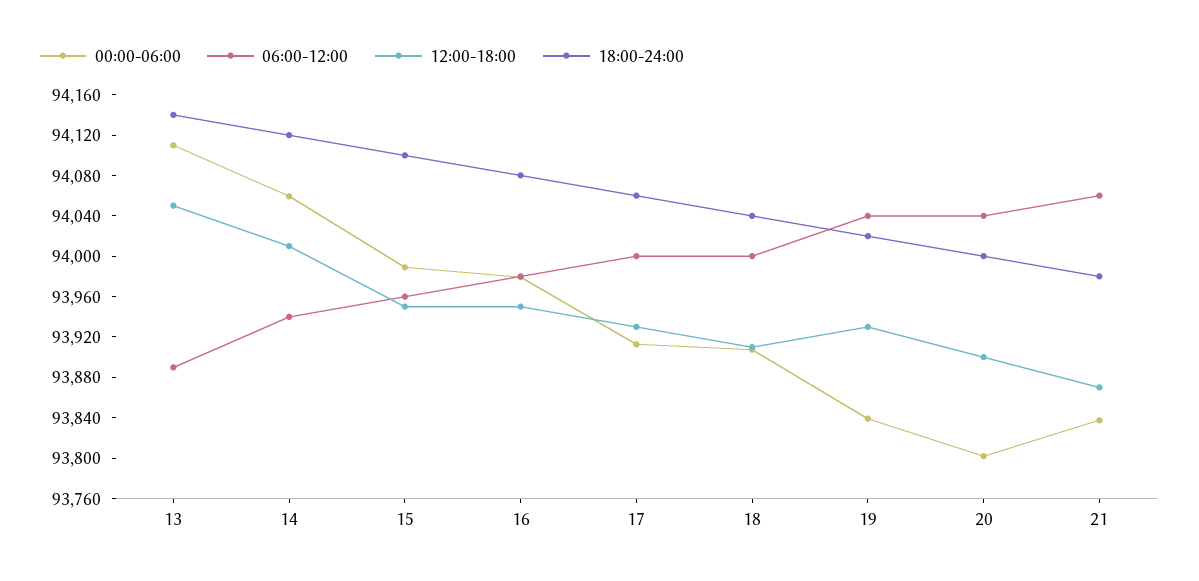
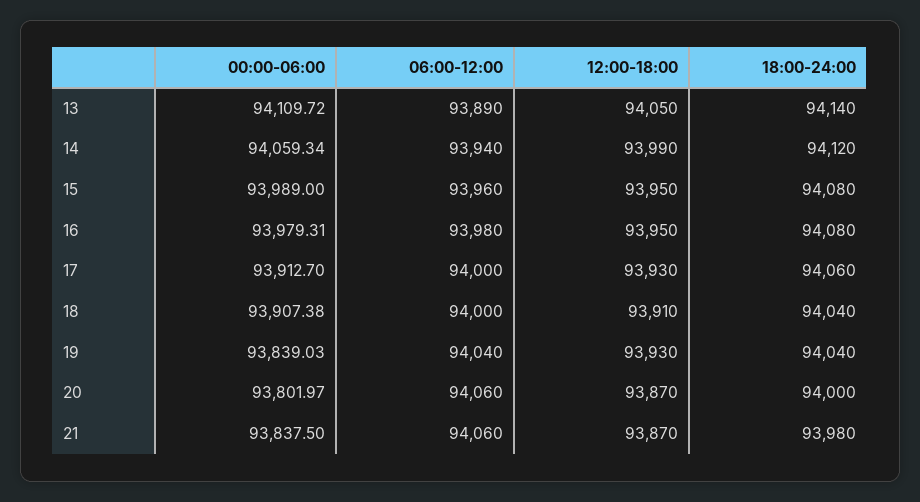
12:00-18:00, 14: 94010 -> 93990
18:00-24:00, 15: 94100 -> 94080
18:00-24:00, 19: 94020 -> 94040
06:00-12:00, 20: 94040 -> 94060
12:00-18:00, 20: 93900 -> 93870

